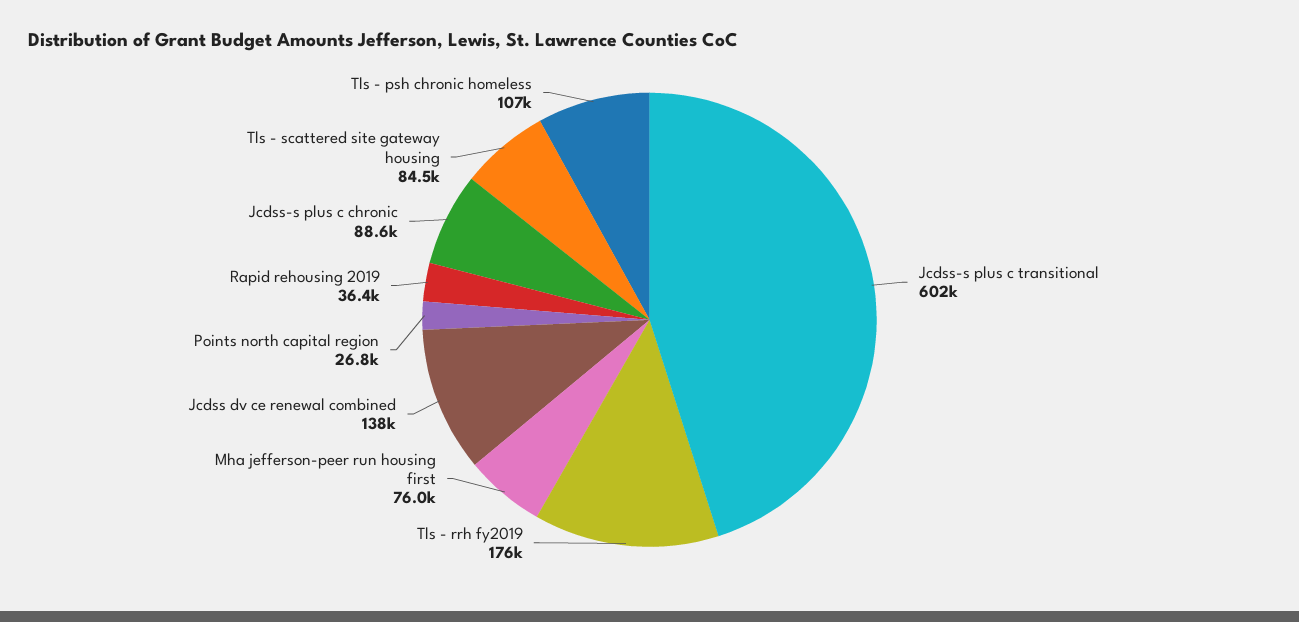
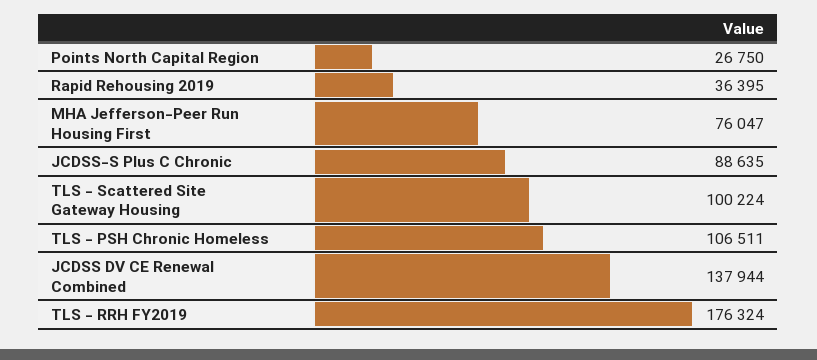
Jcdss-s plus c transitional: 602000 -> none
Tls - scattered site gateway housing: 84500 -> 100224

